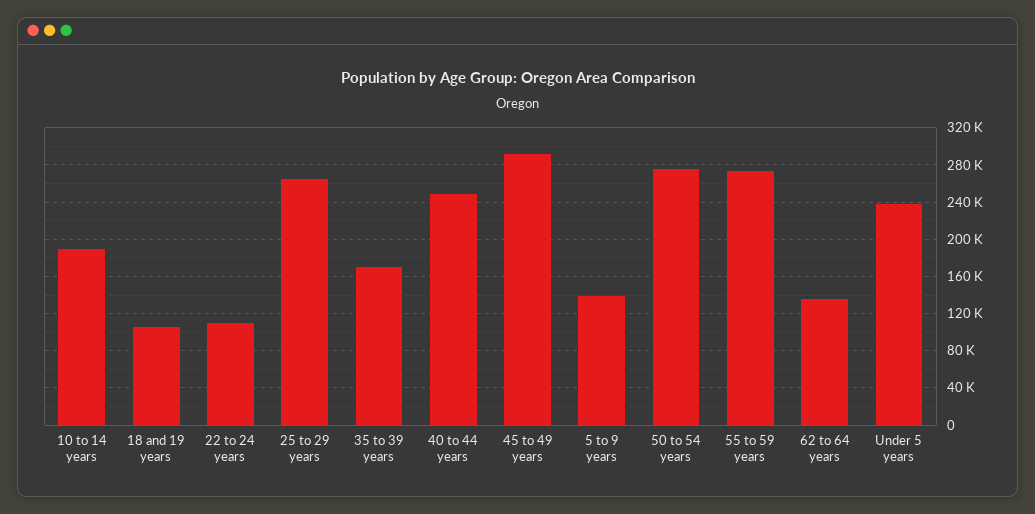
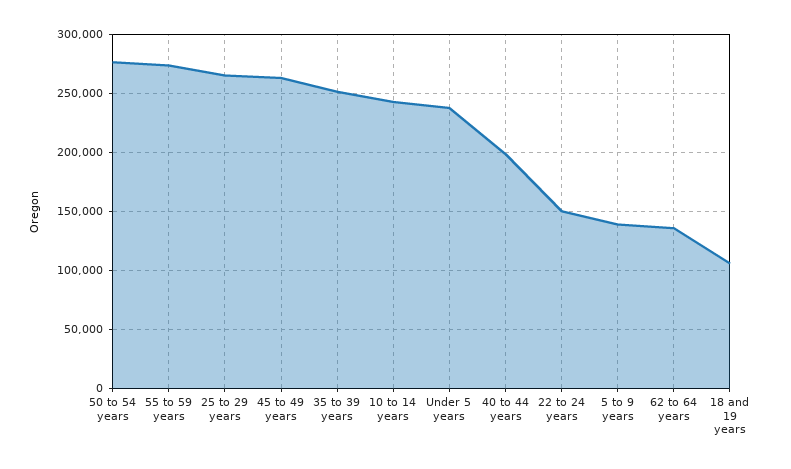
10 to 14 years: 190000 -> 240000
22 to 24 years: 110000 -> 150000
35 to 39 years: 170000 -> 250000
40 to 44 years: 250000 -> 200000
45 to 49 years: 290000 -> 260000

